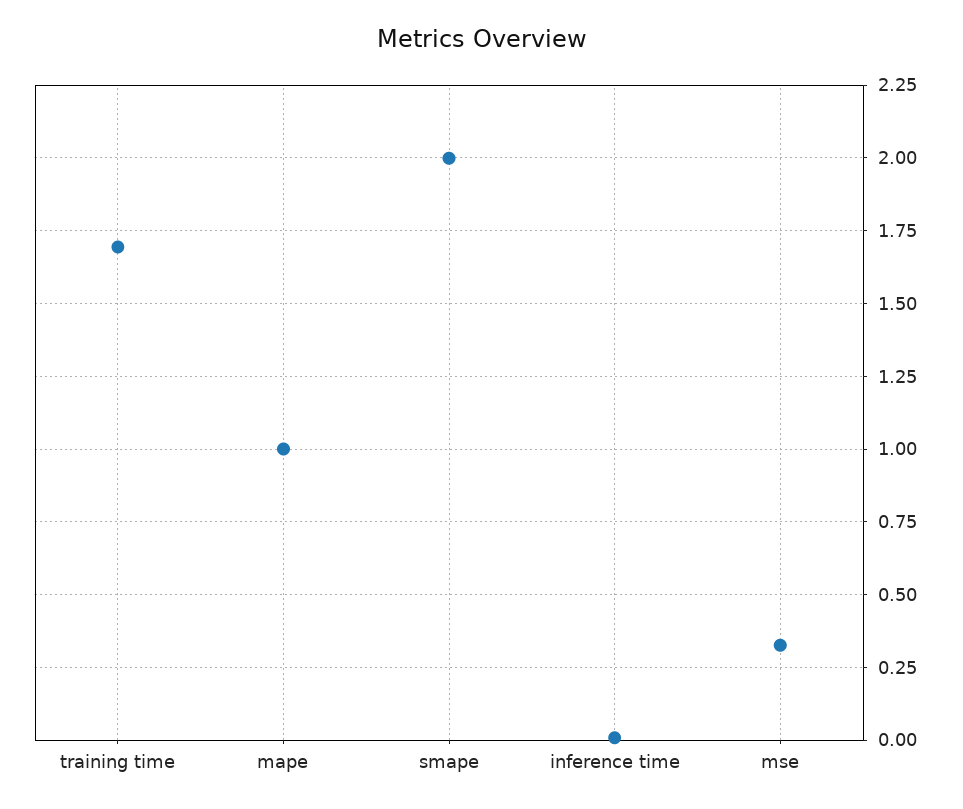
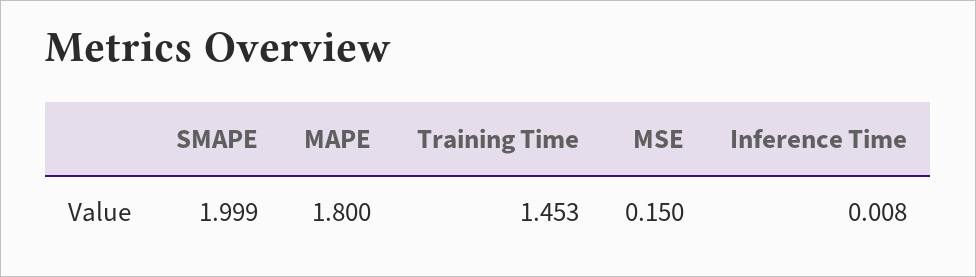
training time: 1.7 -> 1.453
mape: 1 -> 1.8
mse: 0.325 -> 0.15

